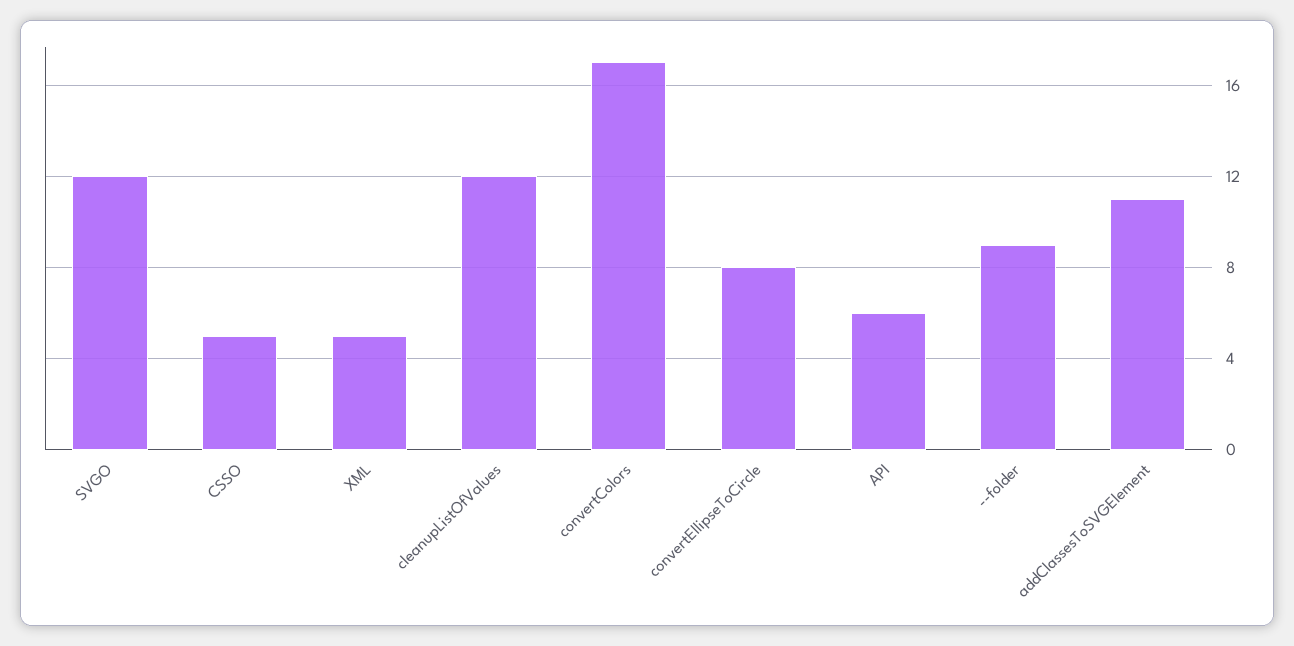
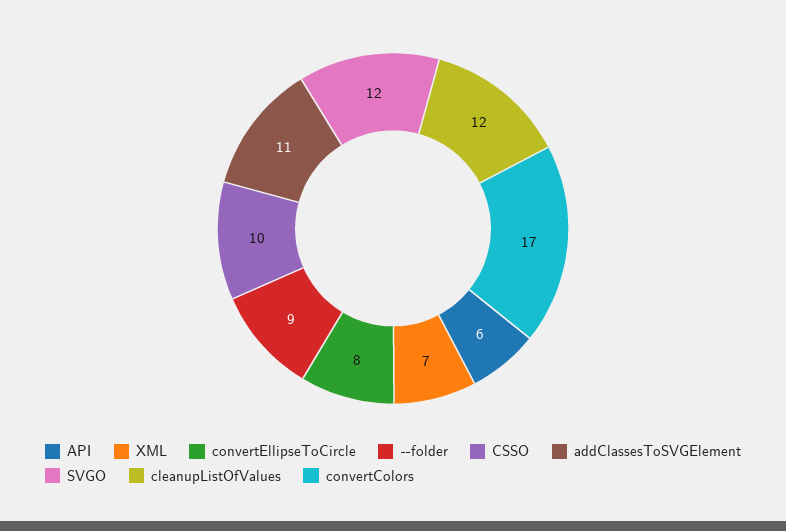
CSSO: 5 -> 10
XML: 5 -> 7

